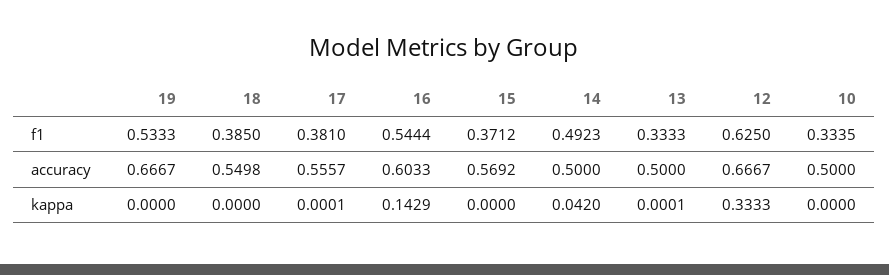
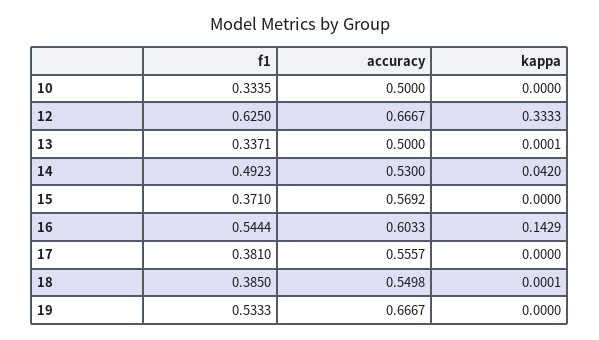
15, f1: 0.3712 -> 0.371
13, f1: 0.3333 -> 0.3371
14, accuracy: 0.5 -> 0.53
18, kappa: 0 -> 0.0001
17, kappa: 0.0001 -> 0

